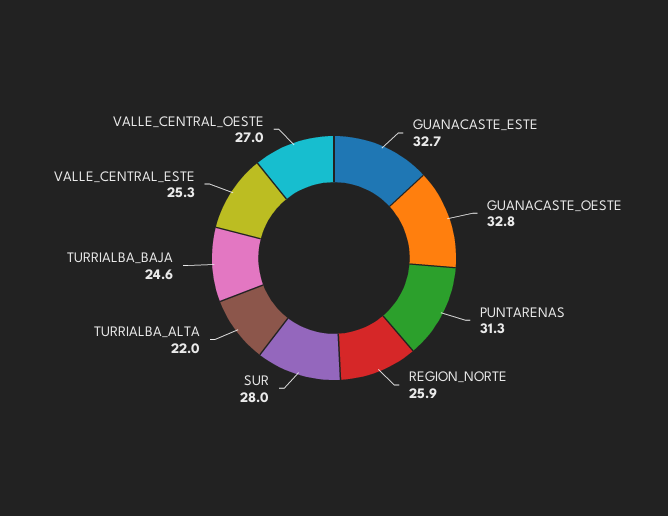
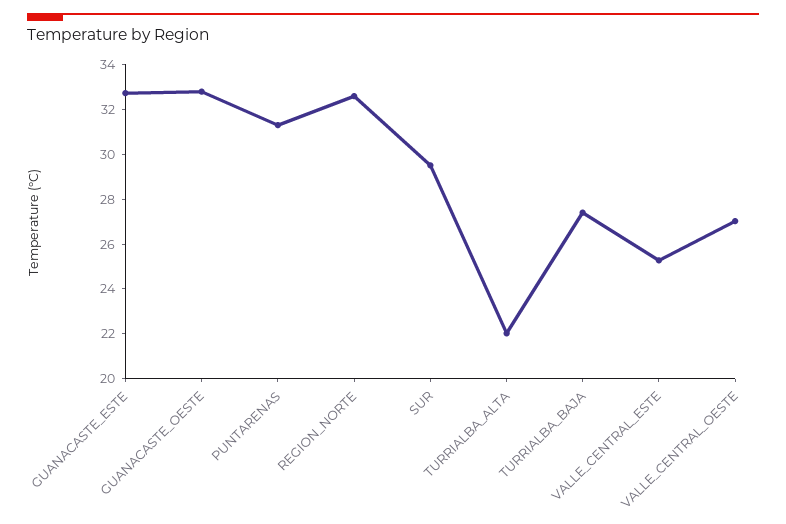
REGION_NORTE: 25.9 -> 32.5
SUR: 28 -> 29.5
TURRIALBA_BAJA: 24.6 -> 27.5

